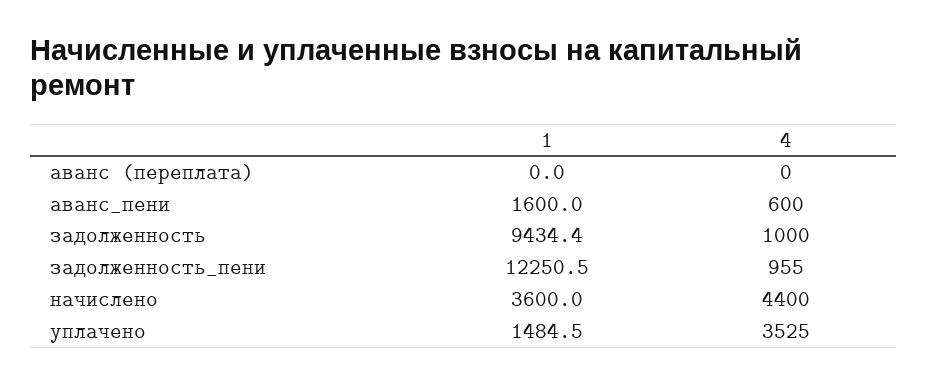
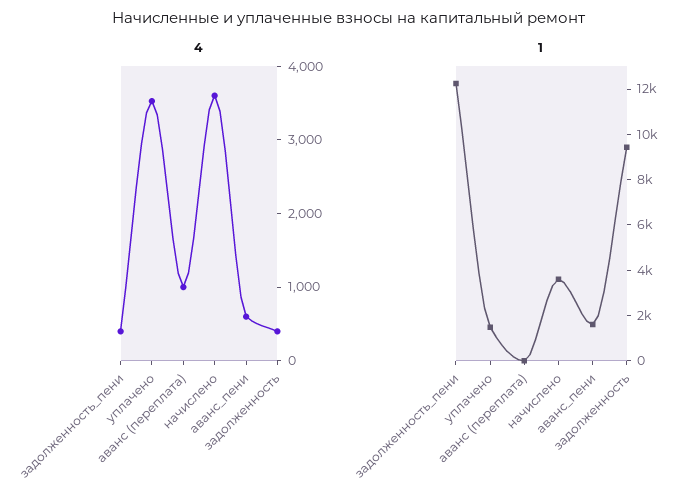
4, аванс (переплата): 0 -> 1000
4, задолженность: 1000 -> 400
4, задолженность_пени: 955 -> 400
4, начислено: 4400 -> 3600

